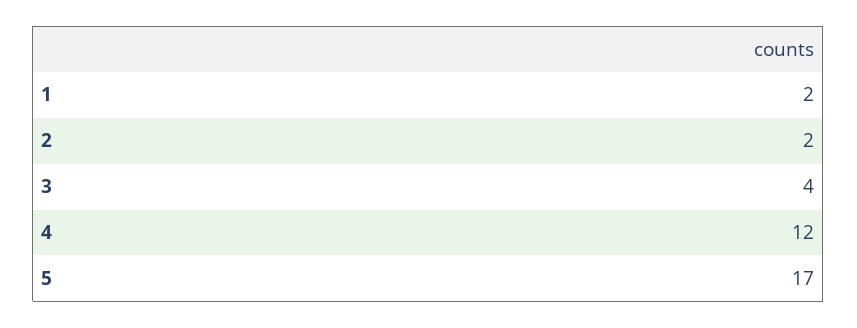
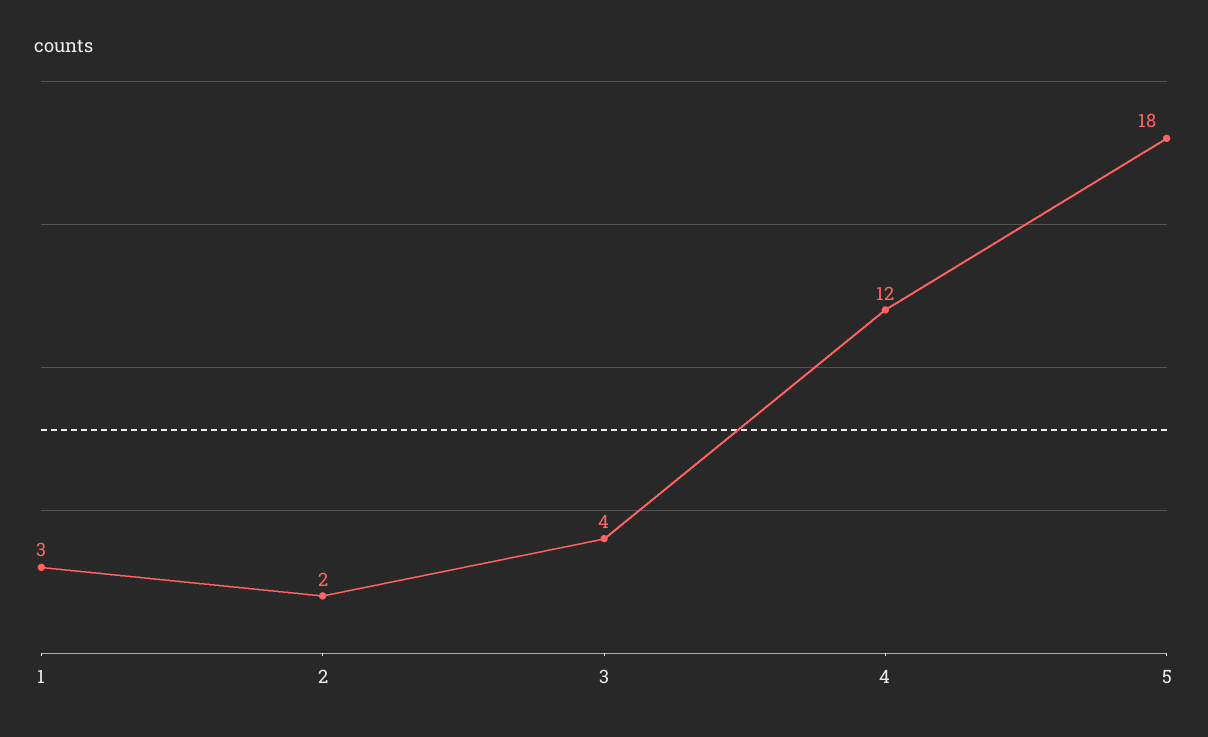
1: 2 -> 3
5: 17 -> 18

